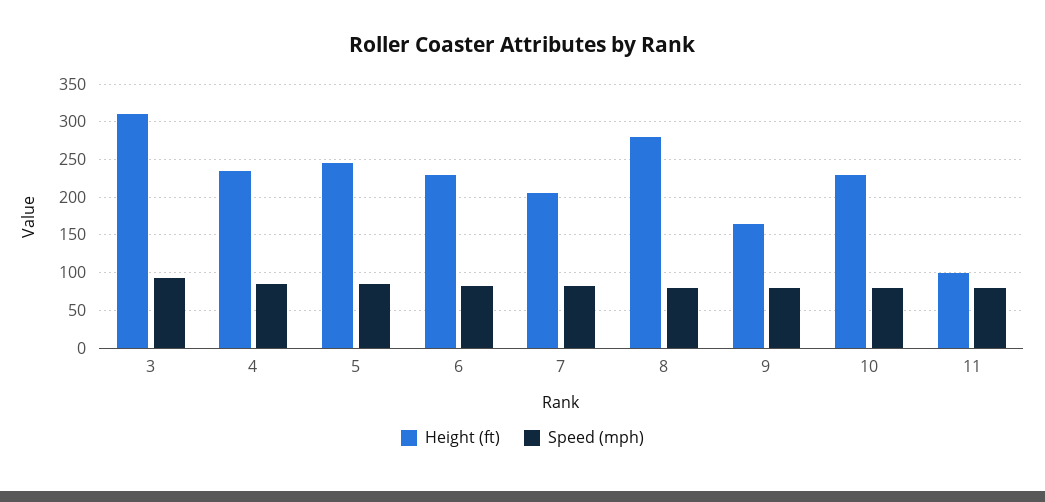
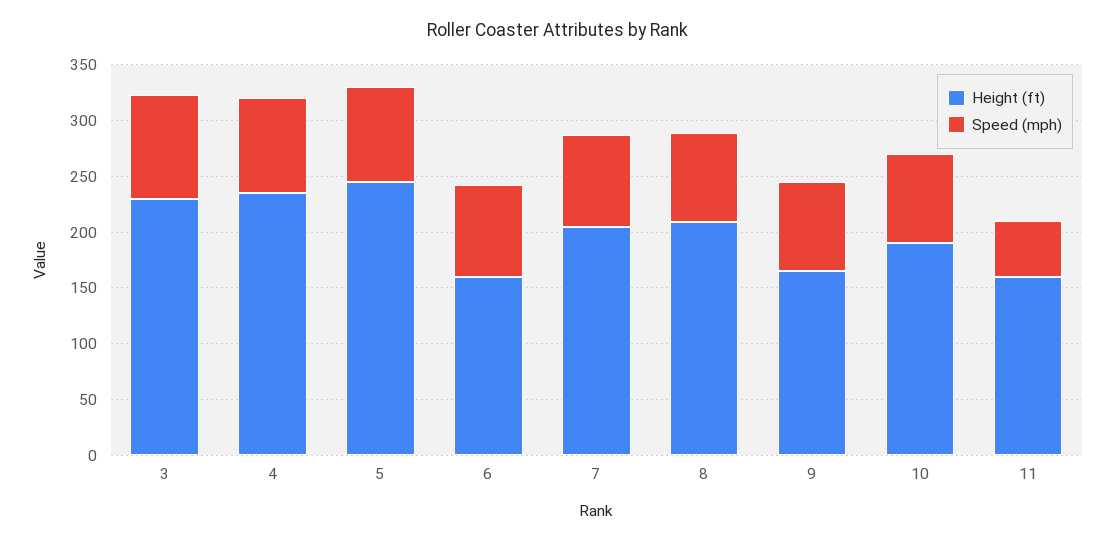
Height (ft), 3: 310 -> 230
Height (ft), 6: 230 -> 160
Height (ft), 8: 280 -> 210
Height (ft), 10: 230 -> 190
Height (ft), 11: 100 -> 160
Speed (mph), 11: 80 -> 50

